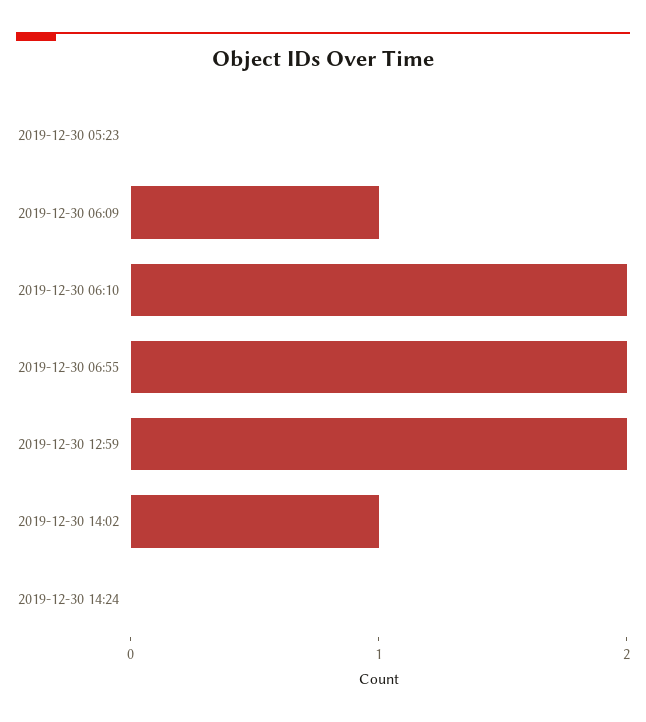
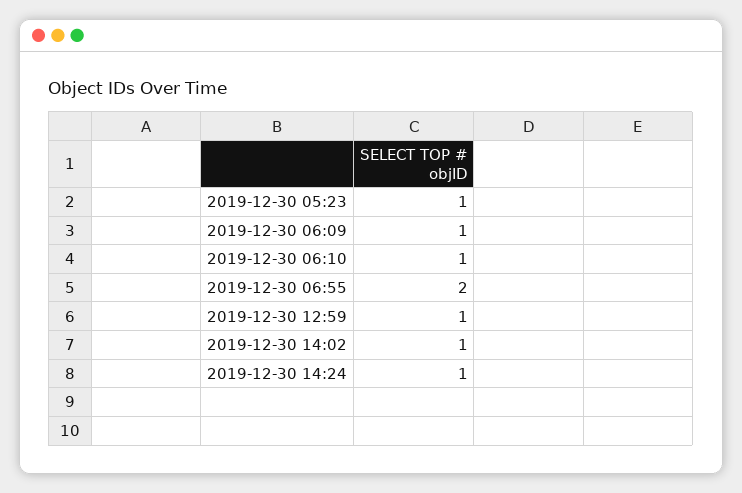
2019-12-30 05:23: 0 -> 1
2019-12-30 06:10: 2 -> 1
2019-12-30 12:59: 2 -> 1
2019-12-30 14:24: 0 -> 1

